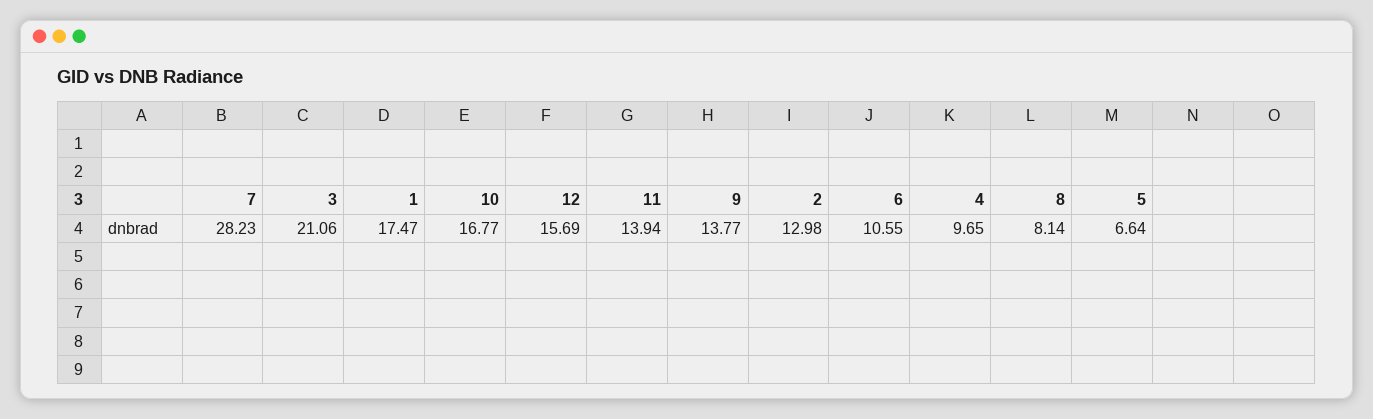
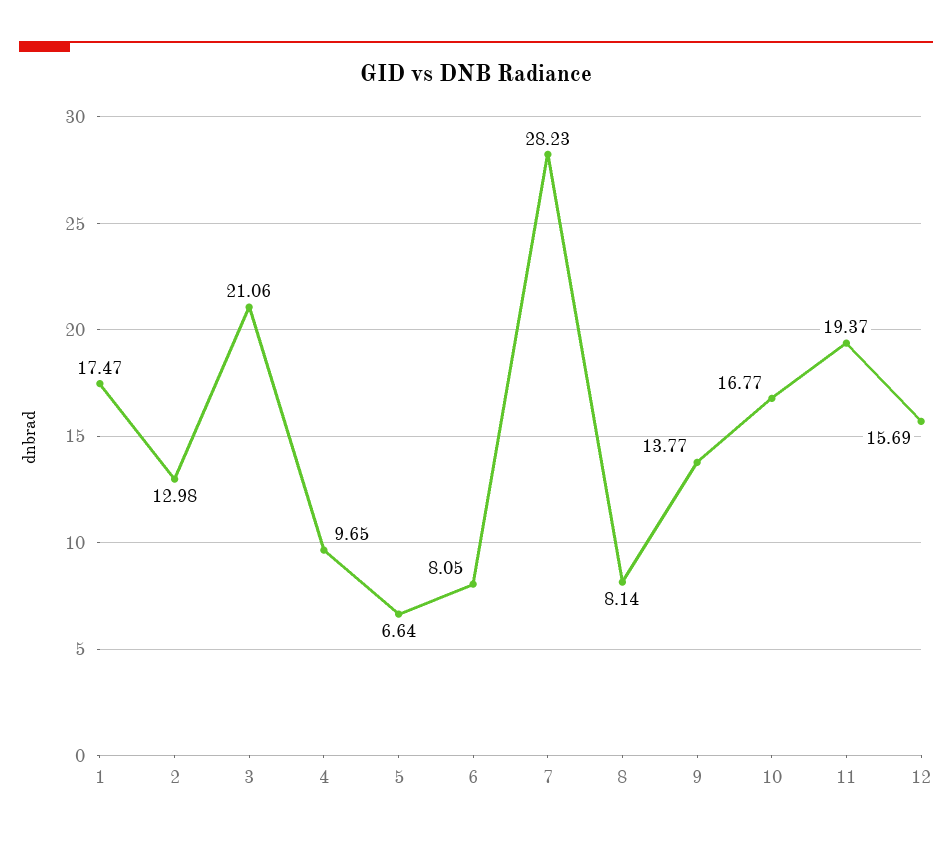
11: 13.94 -> 19.37
6: 10.55 -> 8.05

